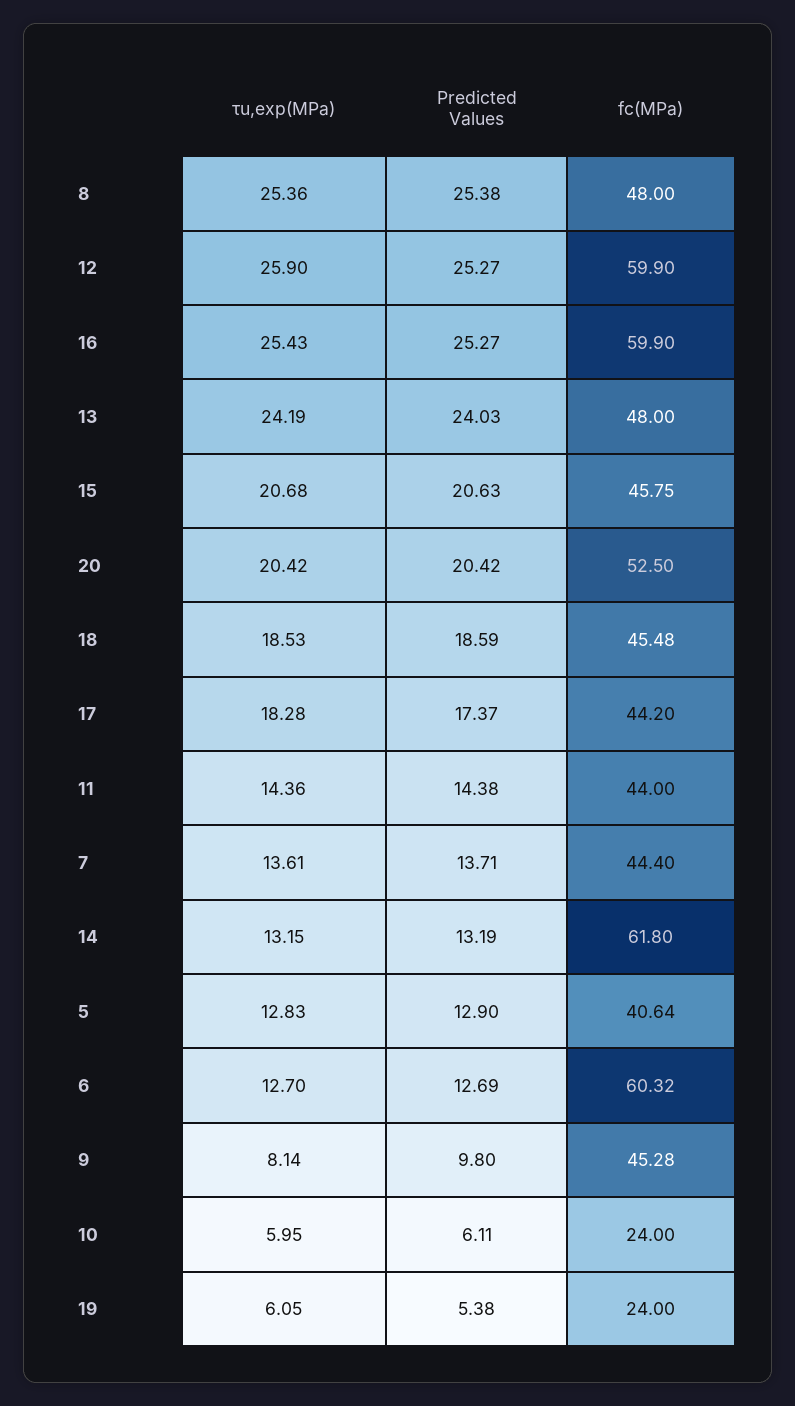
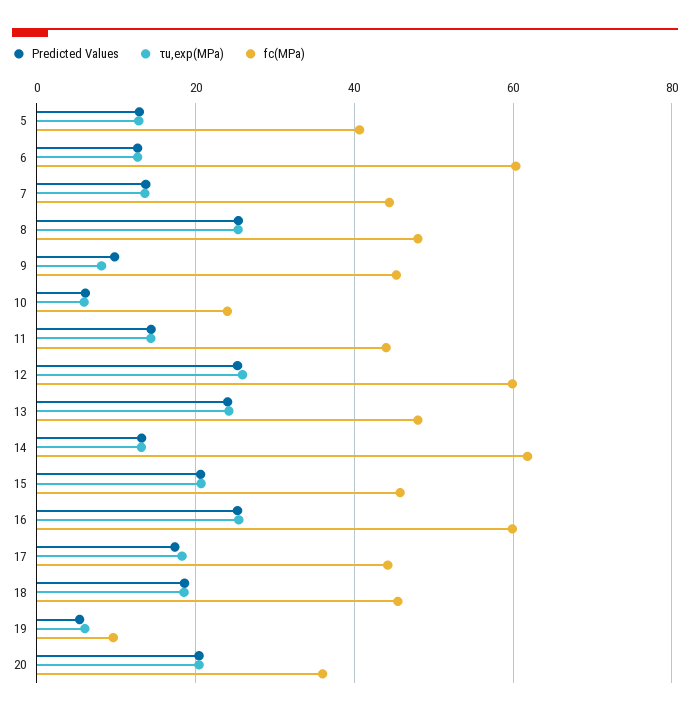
fc(MPa), 20: 52.5 -> 36
fc(MPa), 19: 24 -> 10

